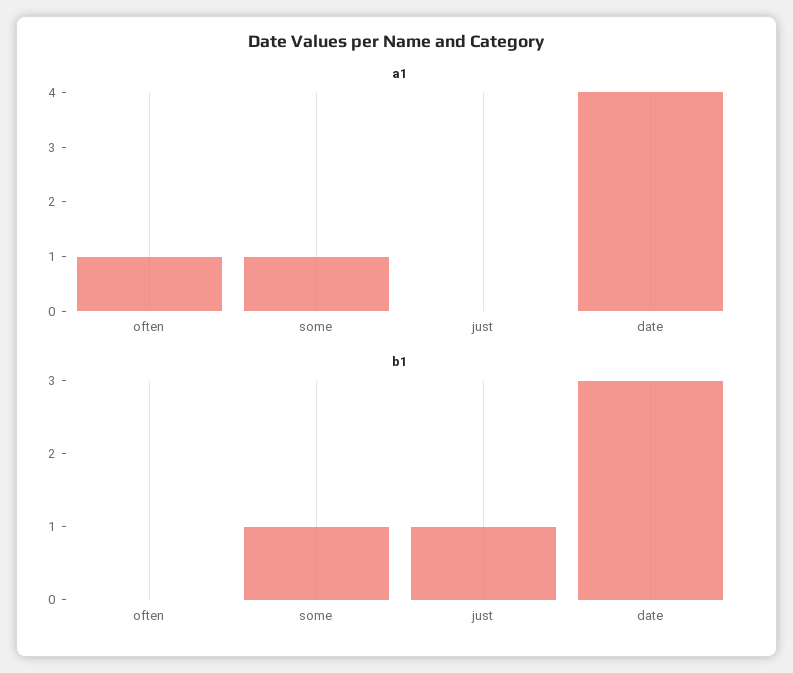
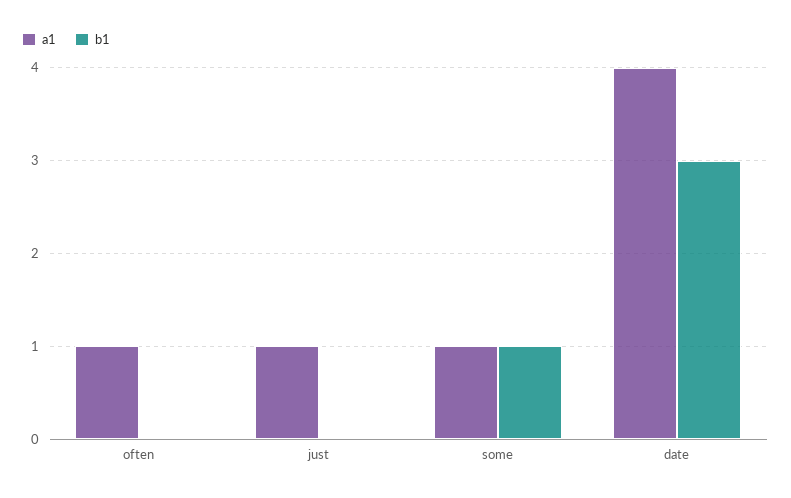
a1, just: 0 -> 1
b1, just: 1 -> 0

